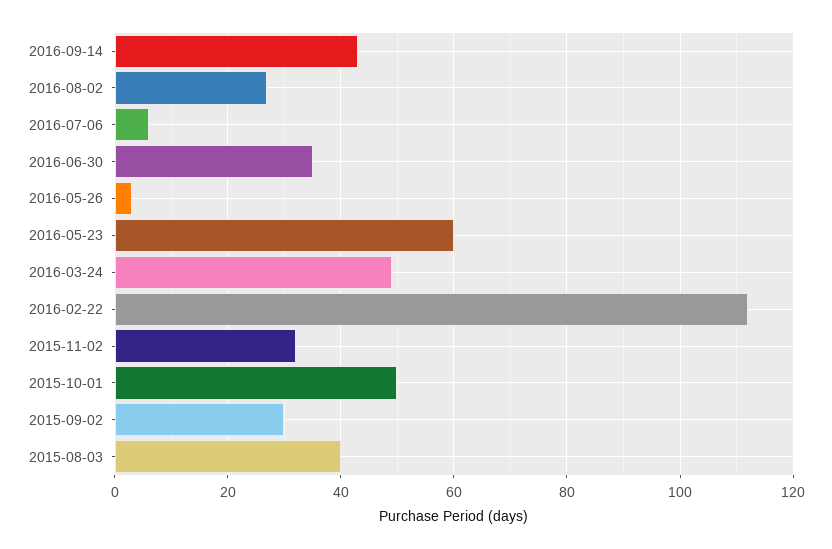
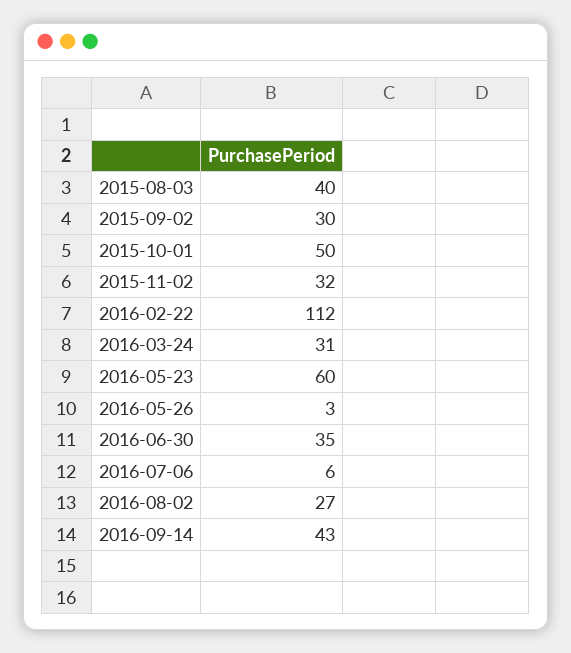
2016-03-24: 50 -> 31

